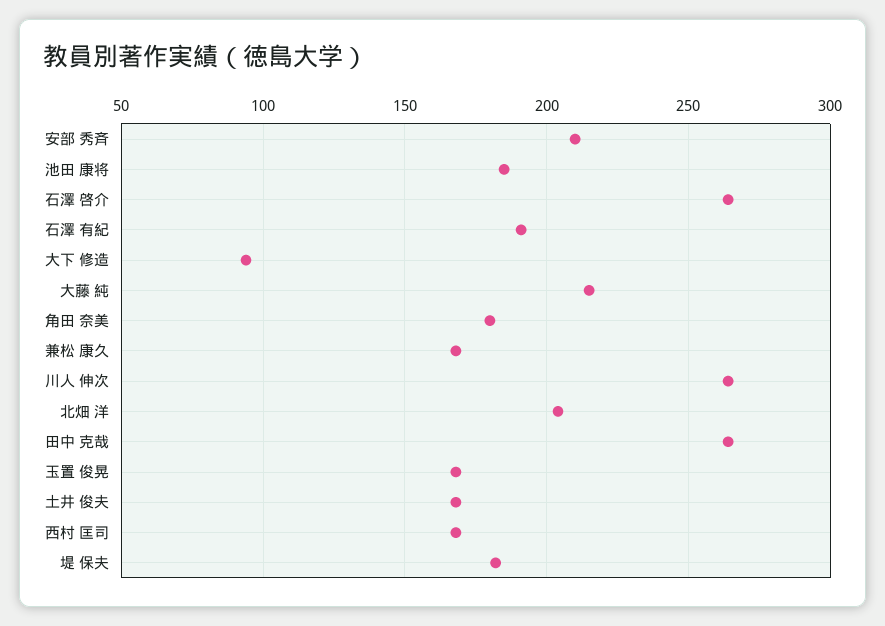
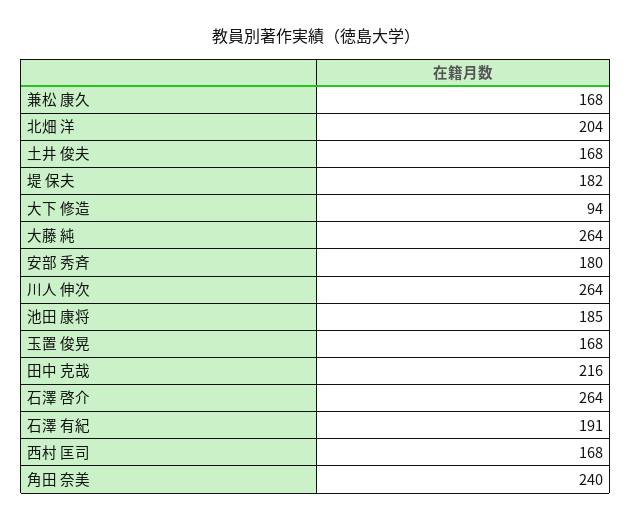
安部 秀斉: 210 -> 180
大藤 純: 215 -> 264
角田 奈美: 180 -> 240
田中 克哉: 265 -> 216

